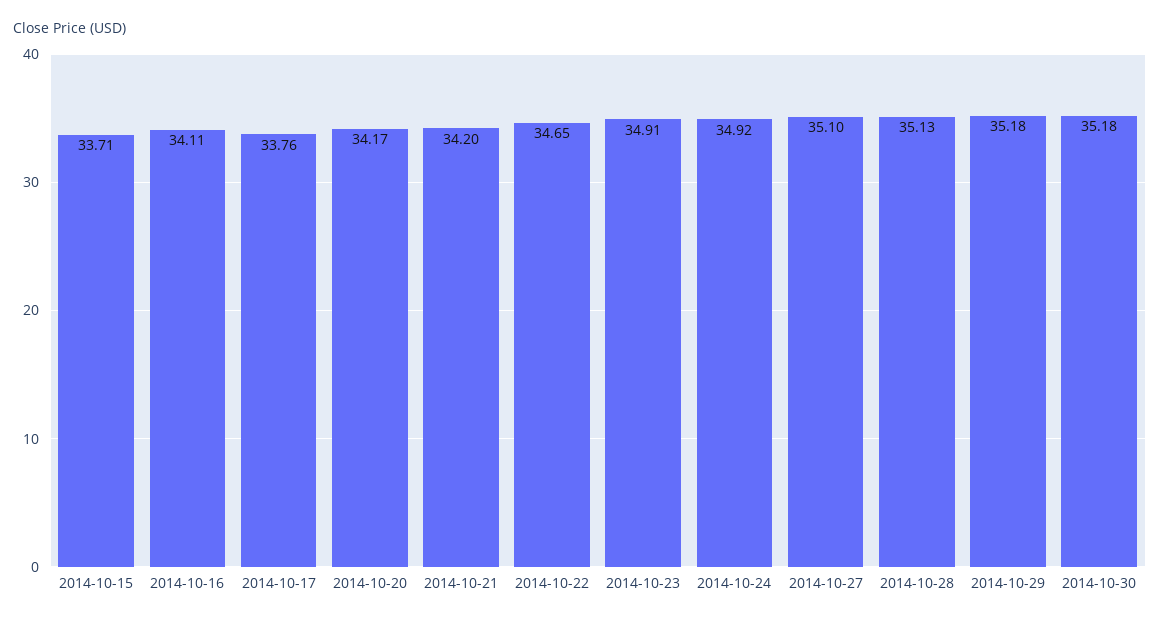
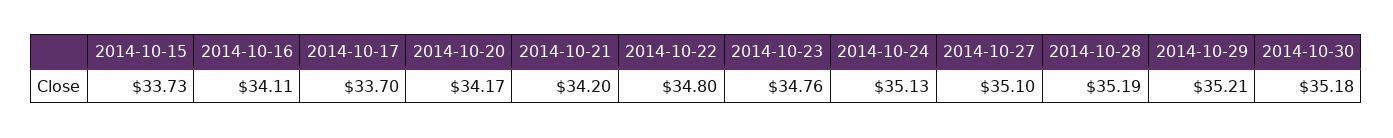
2014-10-15: 33.71 -> 33.73
2014-10-17: 33.76 -> 33.7
2014-10-22: 34.65 -> 34.8
2014-10-23: 34.91 -> 34.76
2014-10-24: 34.92 -> 35.13
2014-10-28: 35.13 -> 35.19
2014-10-29: 35.18 -> 35.21

